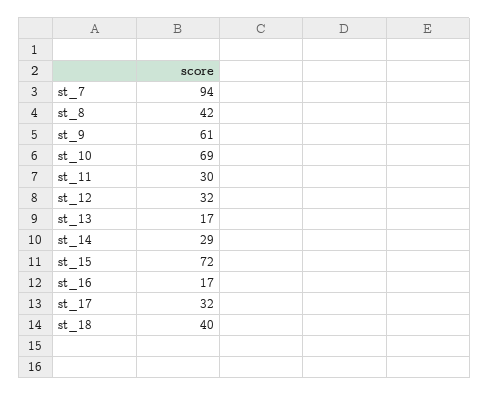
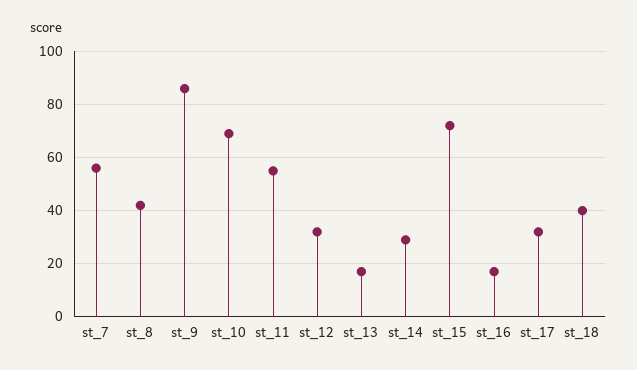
st_7: 94 -> 55
st_9: 61 -> 85
st_11: 30 -> 55

